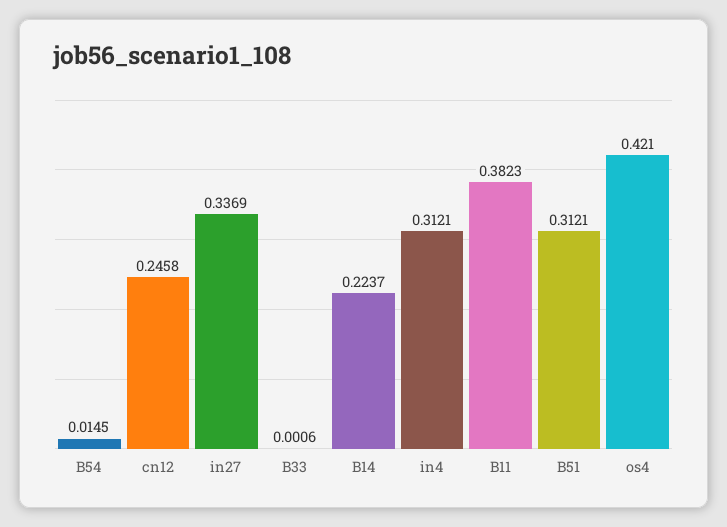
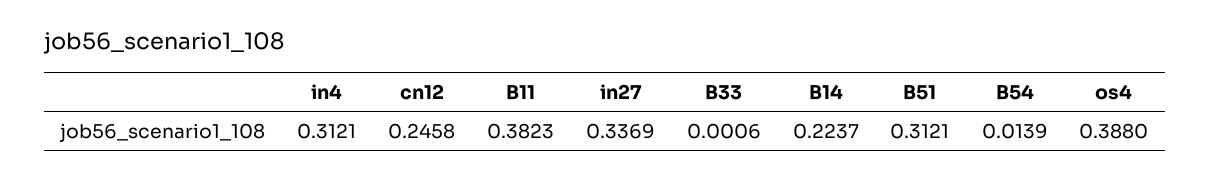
B54: 0.0145 -> 0.0139
os4: 0.421 -> 0.388

